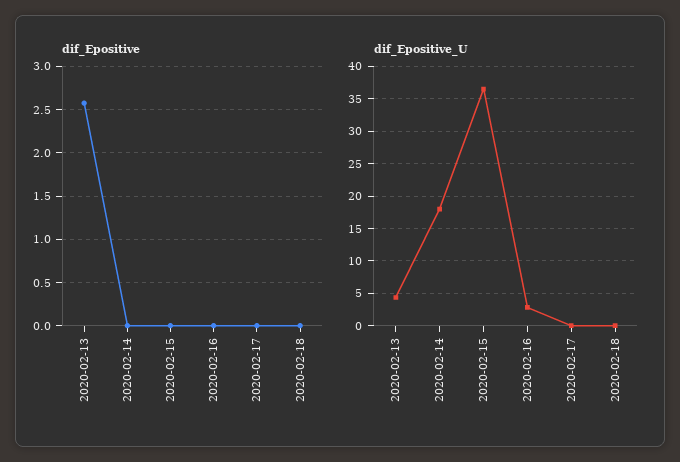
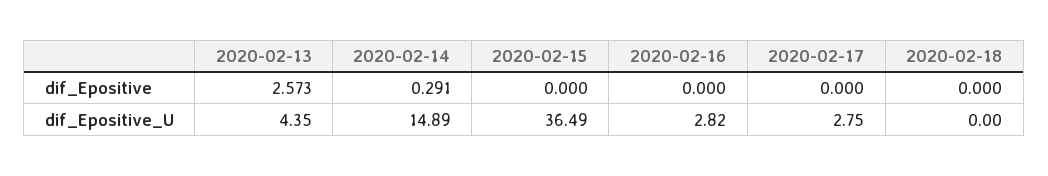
dif_Epositive, 2020-02-14: 0 -> 0.291
dif_Epositive_U, 2020-02-14: 18 -> 14.89
dif_Epositive_U, 2020-02-17: 0 -> 2.75

